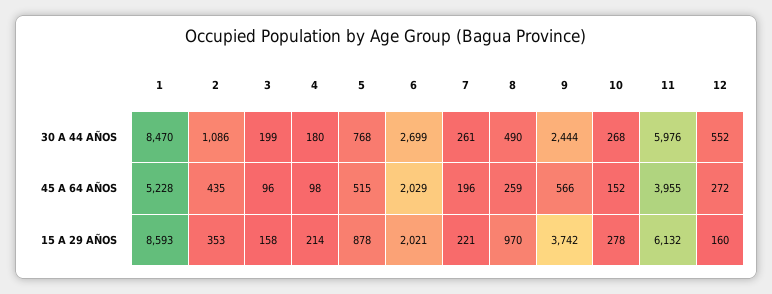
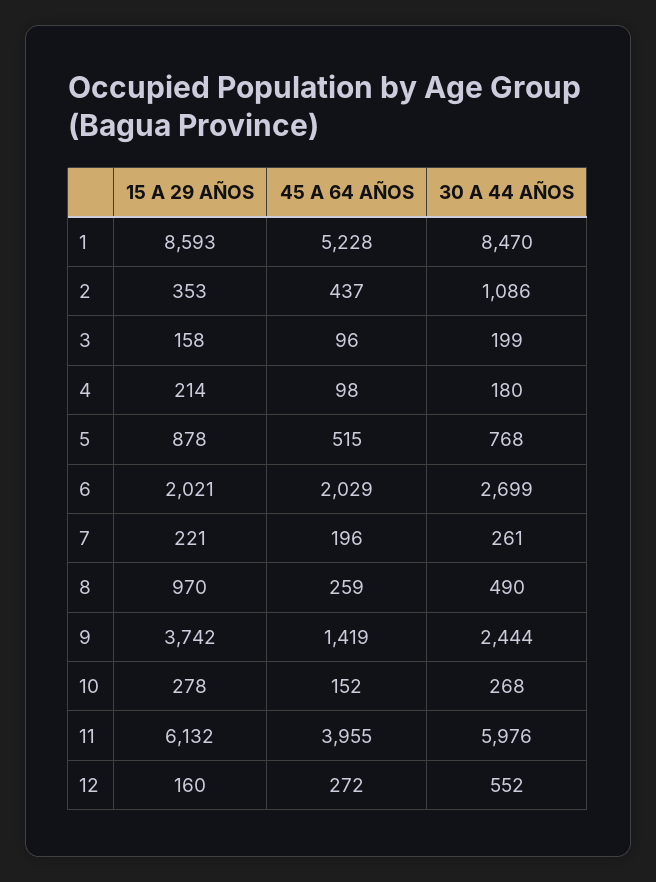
2, 45 A 64 AÑOS: 435 -> 437
9, 45 A 64 AÑOS: 566 -> 1419

